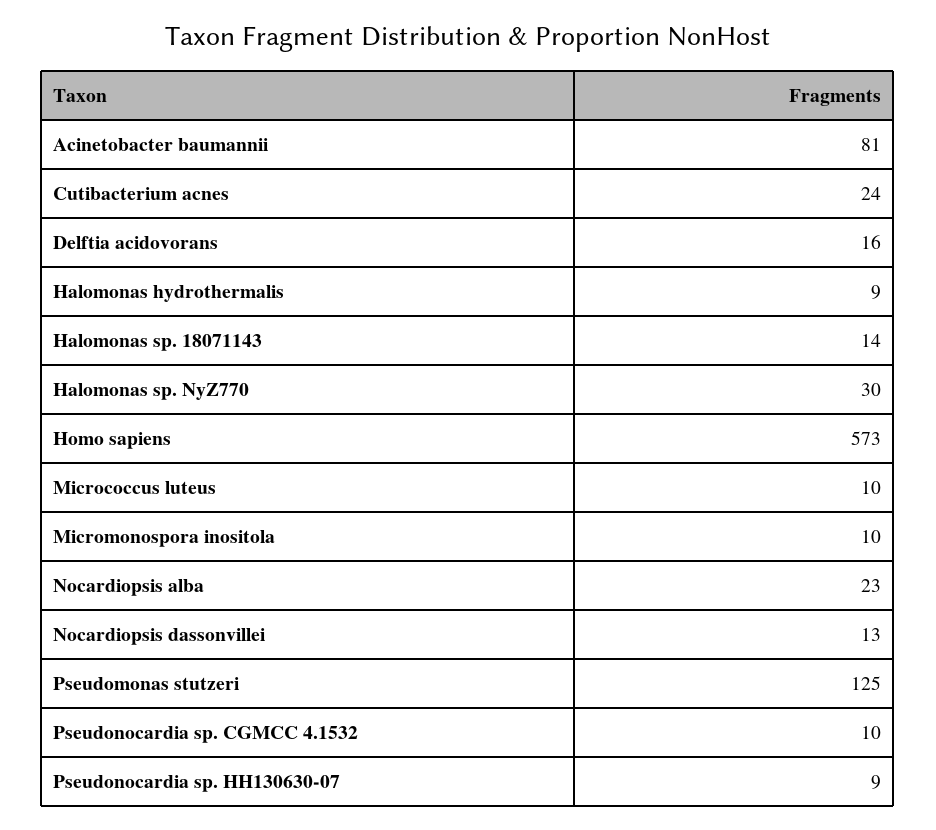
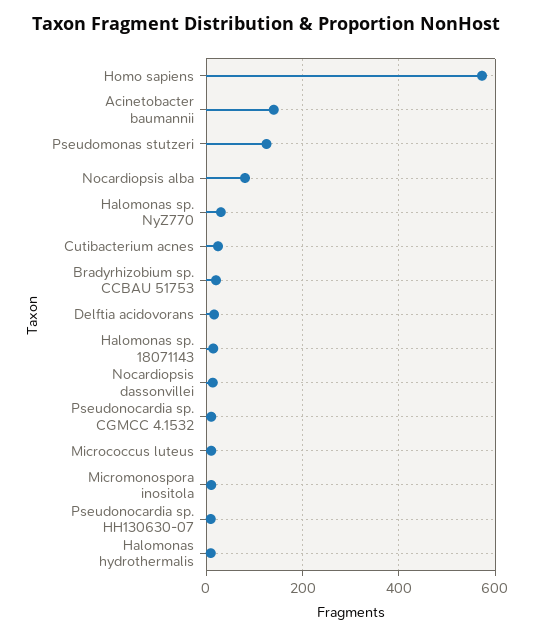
Acinetobacter baumannii: 81 -> 140
Nocardiopsis alba: 23 -> 80
Bradyrhizobium sp. CCBAU 51753: none -> 20

